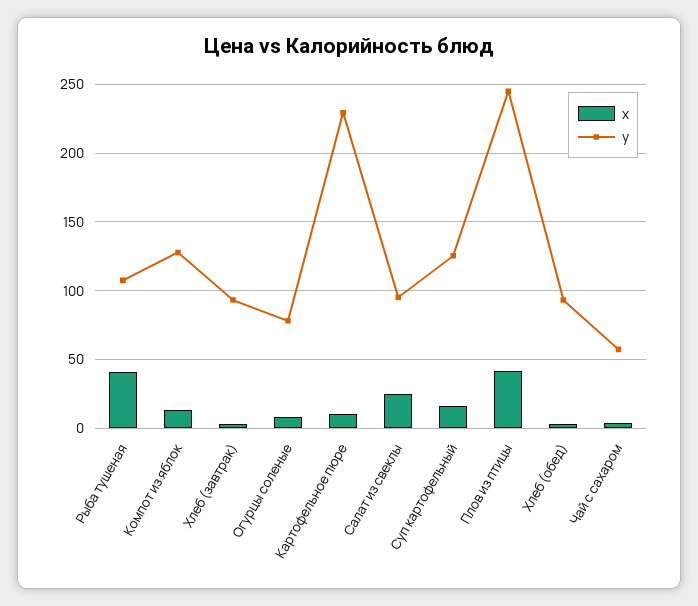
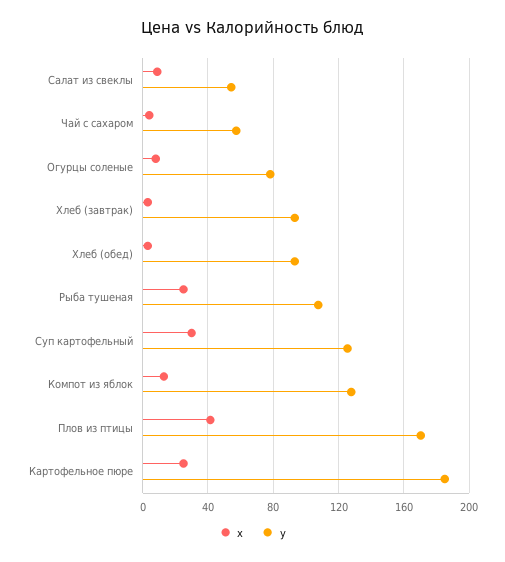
x, Рыба тушеная: 40 -> 25
x, Картофельное пюре: 10 -> 25
y, Картофельное пюре: 230 -> 185
x, Салат из свеклы: 25 -> 10
y, Салат из свеклы: 95 -> 55
x, Суп картофельный: 15 -> 30
y, Плов из птицы: 245 -> 170

